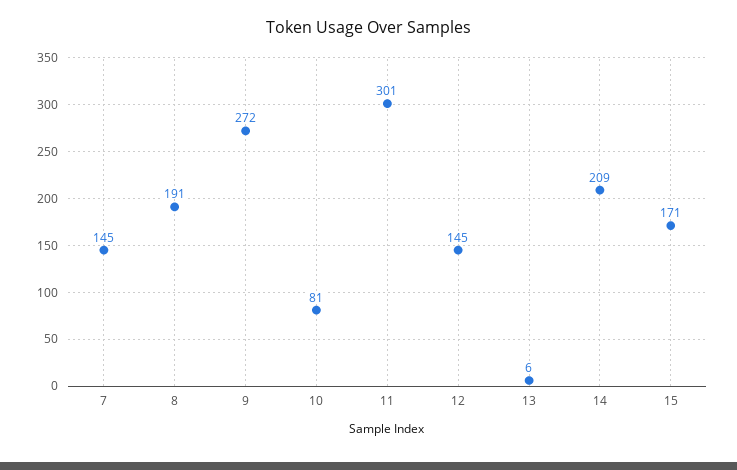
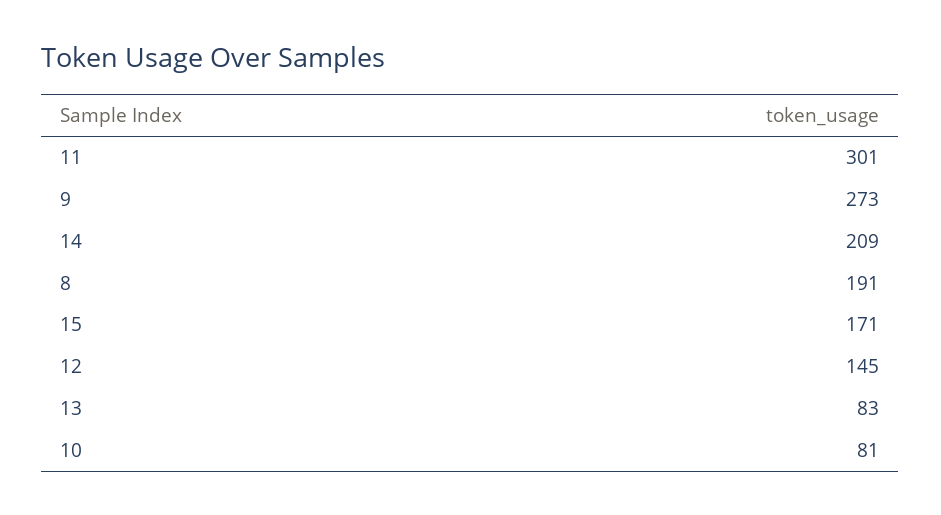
7: 145 -> none
9: 272 -> 273
13: 6 -> 83

